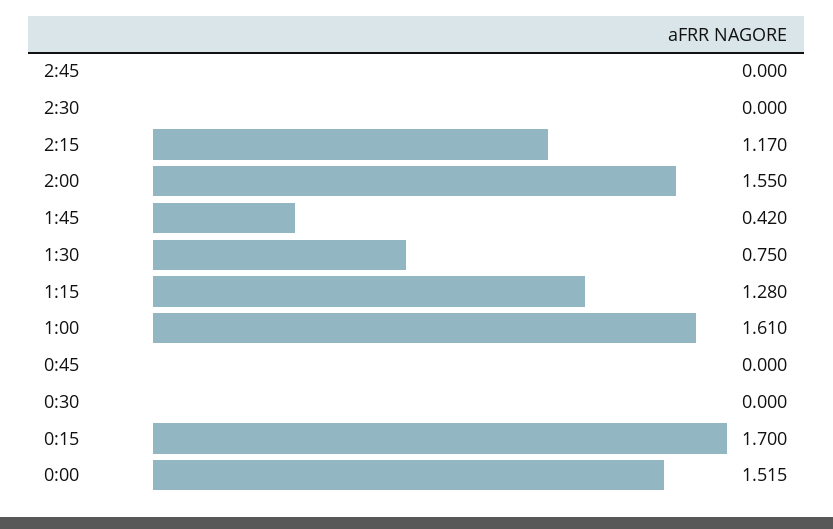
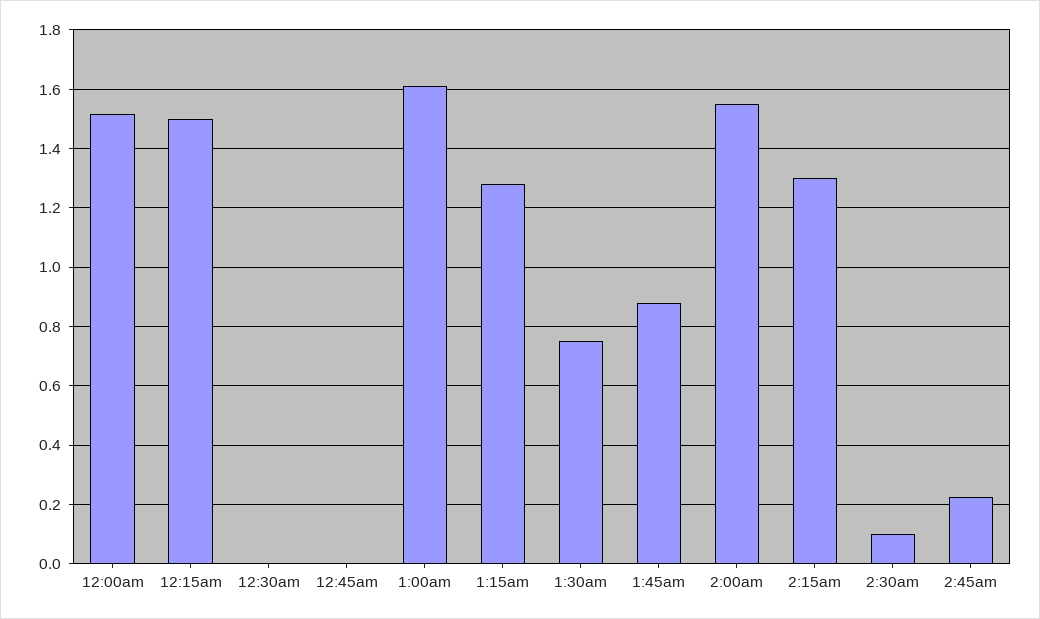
2:45: 0 -> 0.225
2:30: 0 -> 0.1
2:15: 1.17 -> 1.3
1:45: 0.42 -> 0.875
0:15: 1.7 -> 1.5

